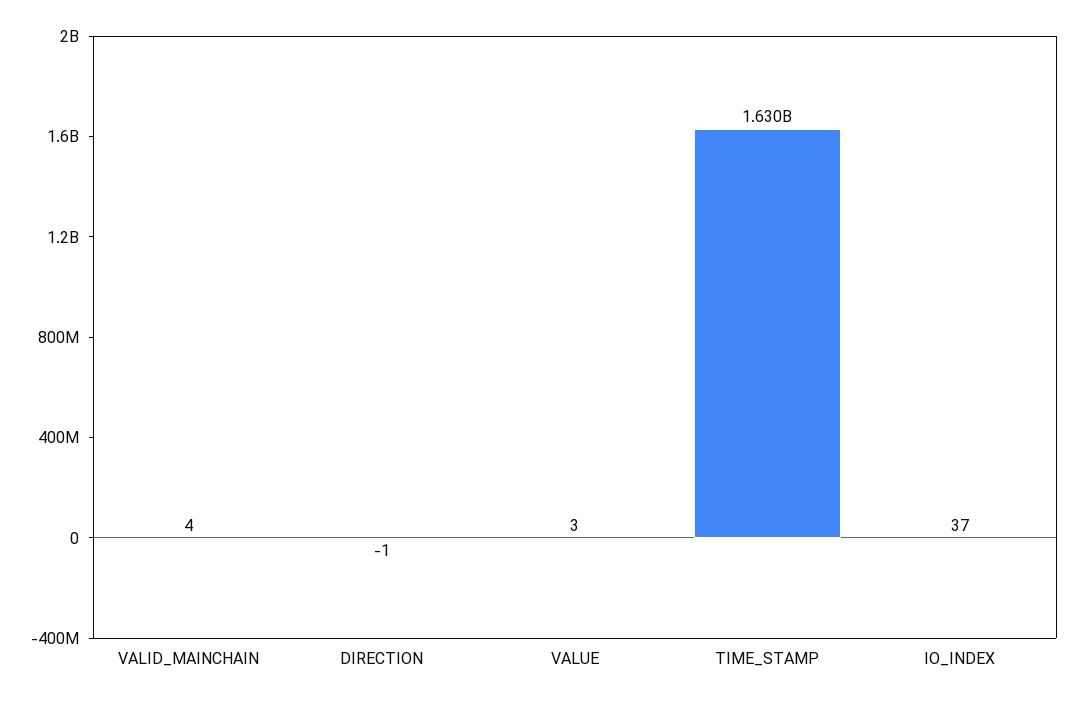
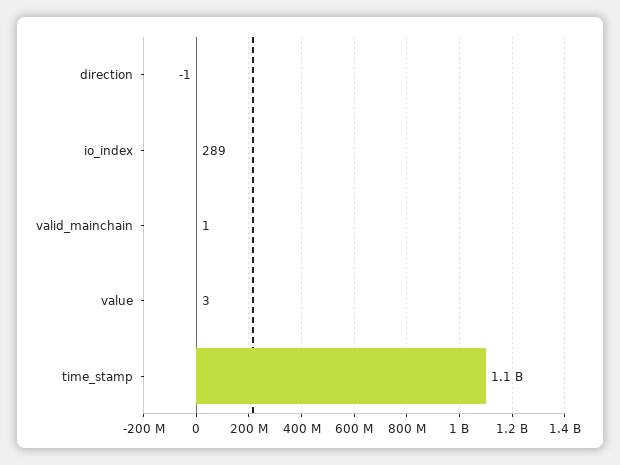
VALID_MAINCHAIN: 4 -> 1
TIME_STAMP: 1630000000 -> 1100000000
IO_INDEX: 37 -> 289

